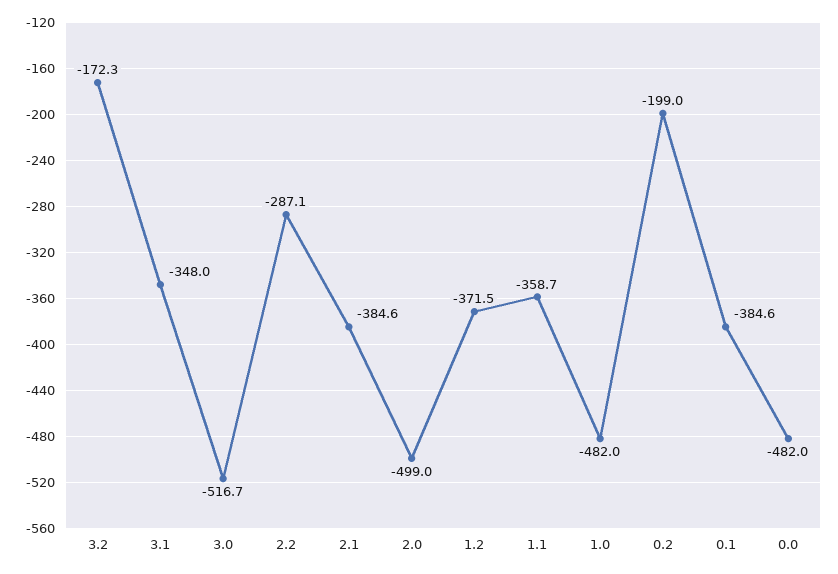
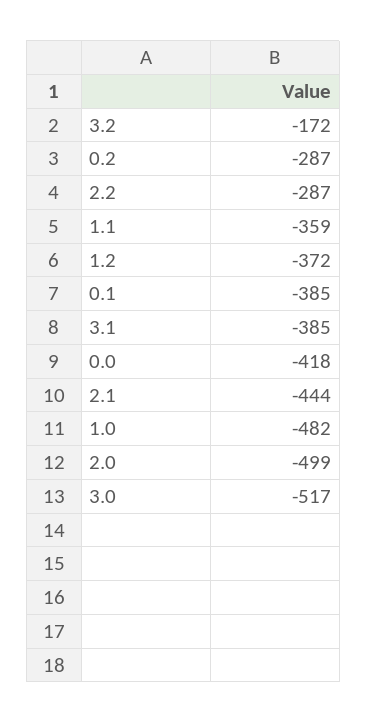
3.1: -348 -> -385
2.1: -384.6 -> -444
0.2: -199 -> -287
0.0: -482 -> -418

